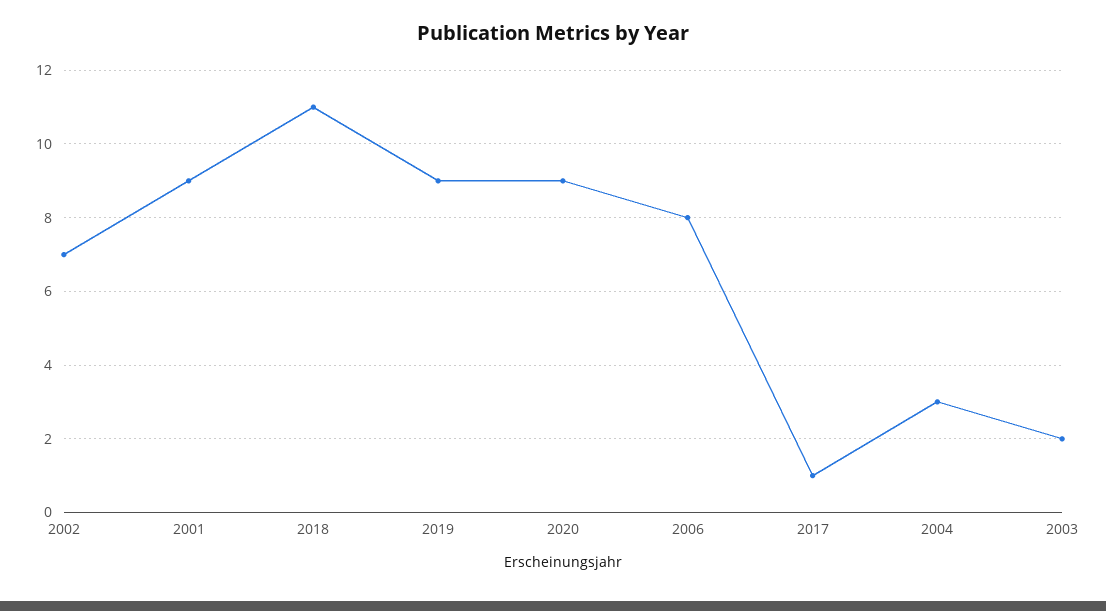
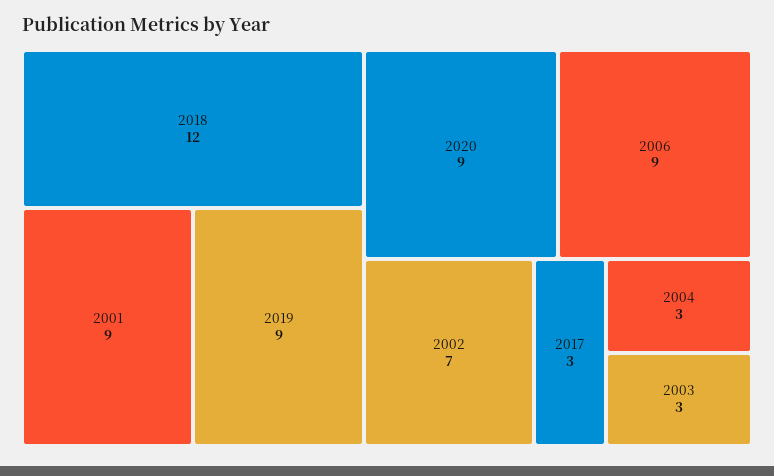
2018: 11 -> 12
2006: 8 -> 9
2017: 1 -> 3
2003: 2 -> 3

